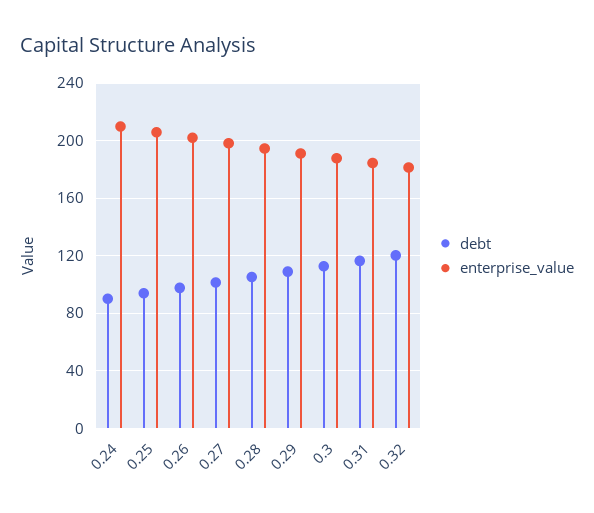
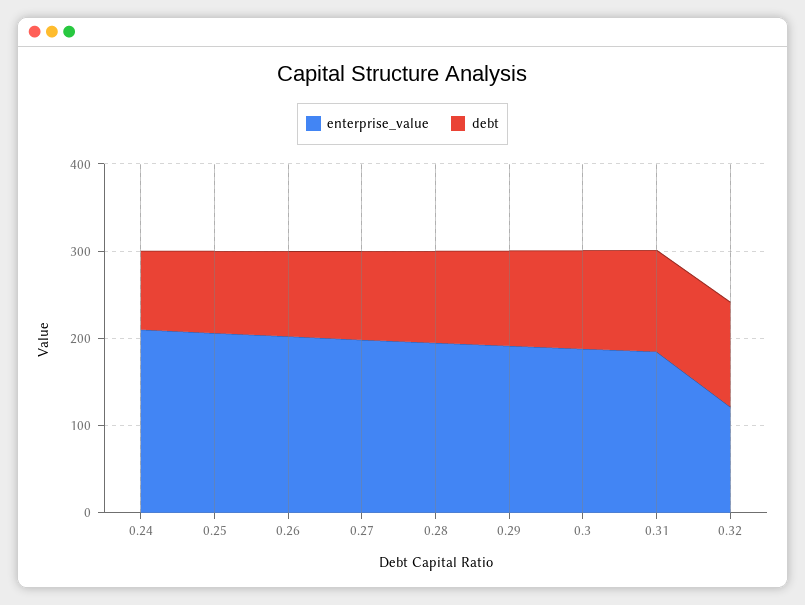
enterprise_value, 0.32: 180 -> 120

